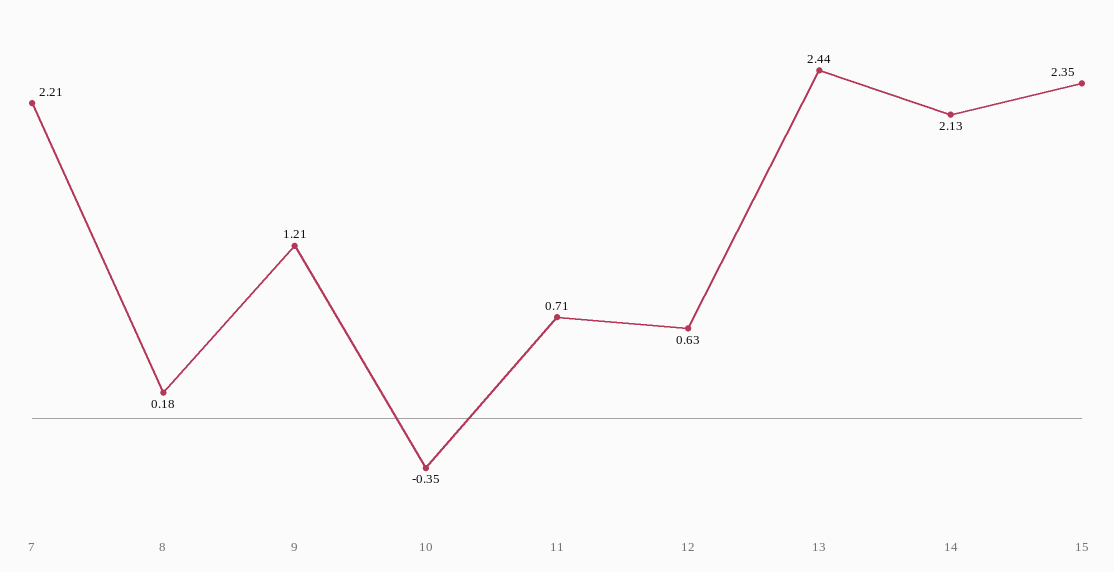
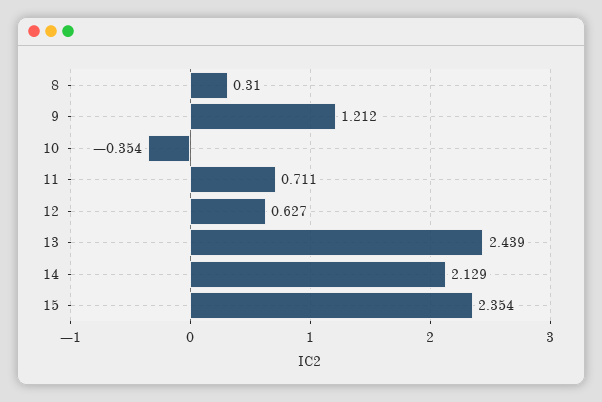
7: 2.21 -> none
8: 0.18 -> 0.31

